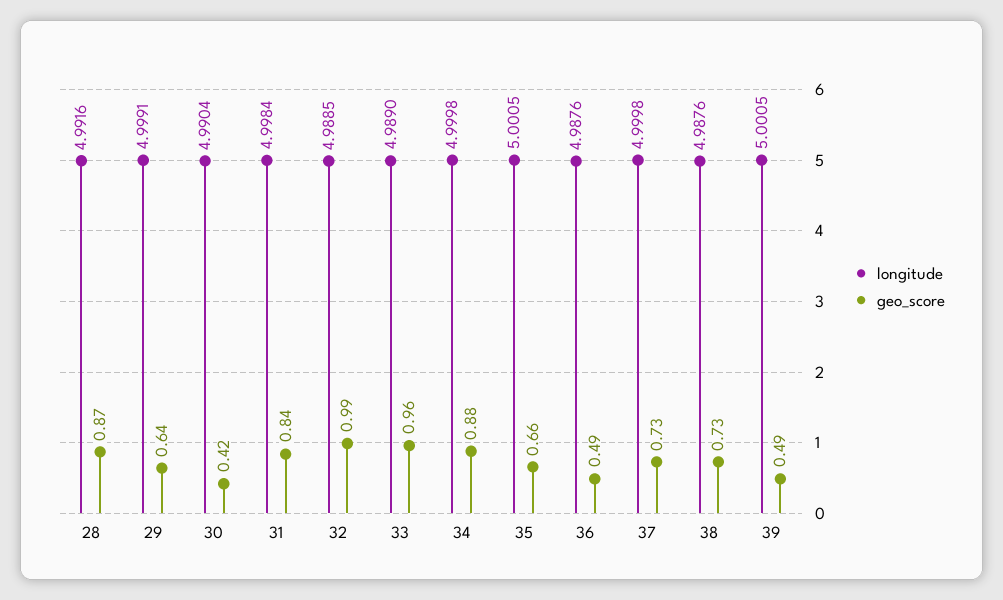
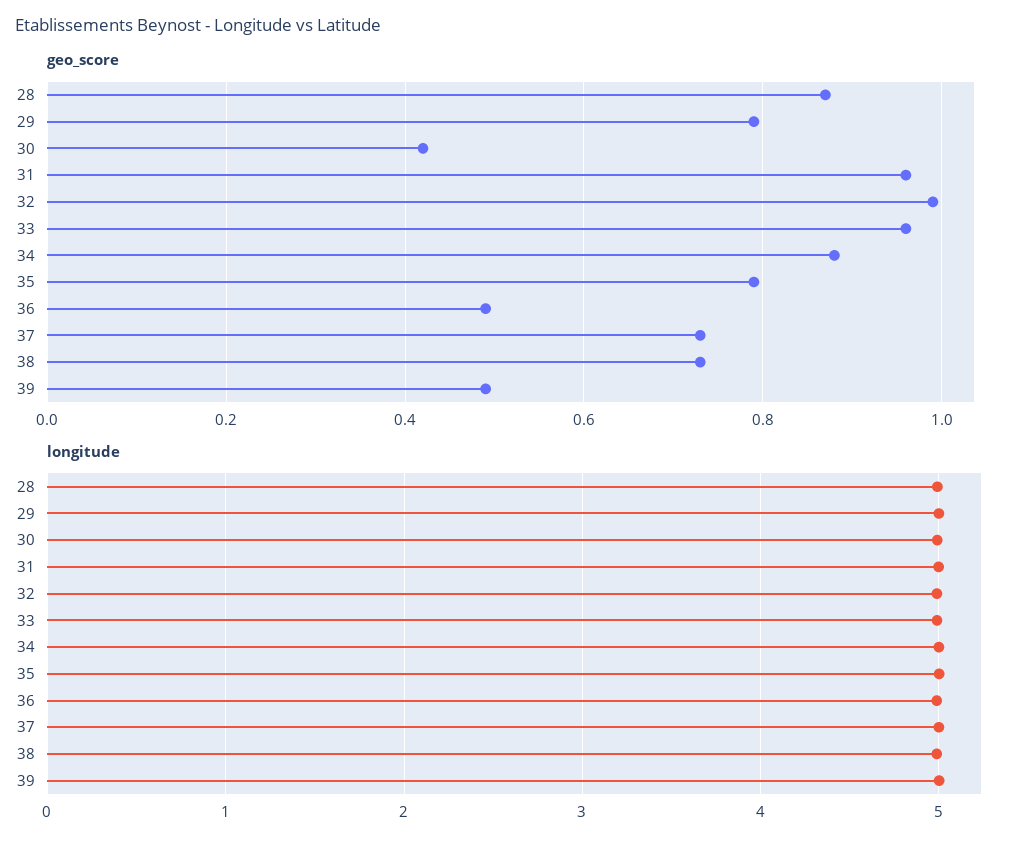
geo_score, 29: 0.64 -> 0.8
geo_score, 31: 0.84 -> 0.95
geo_score, 35: 0.66 -> 0.8

